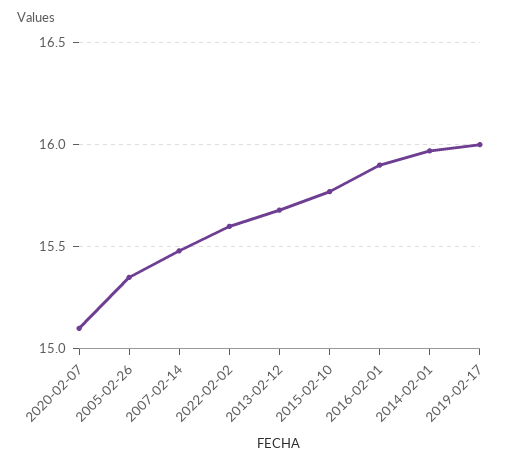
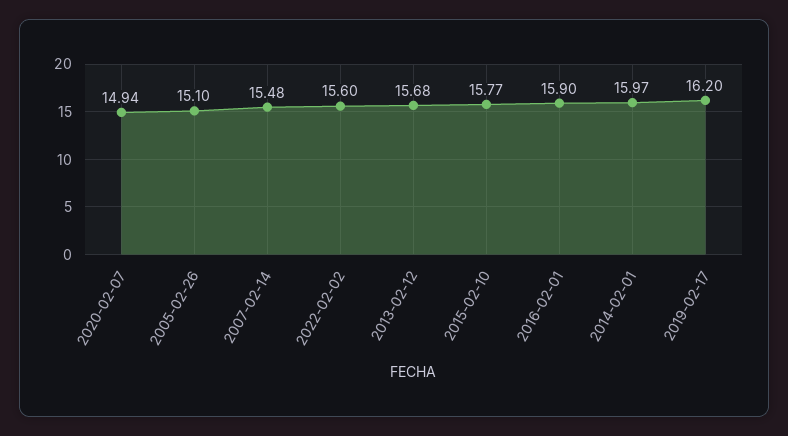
2020-02-07: 15.1 -> 14.94
2005-02-26: 15.35 -> 15.1
2019-02-17: 16 -> 16.2

